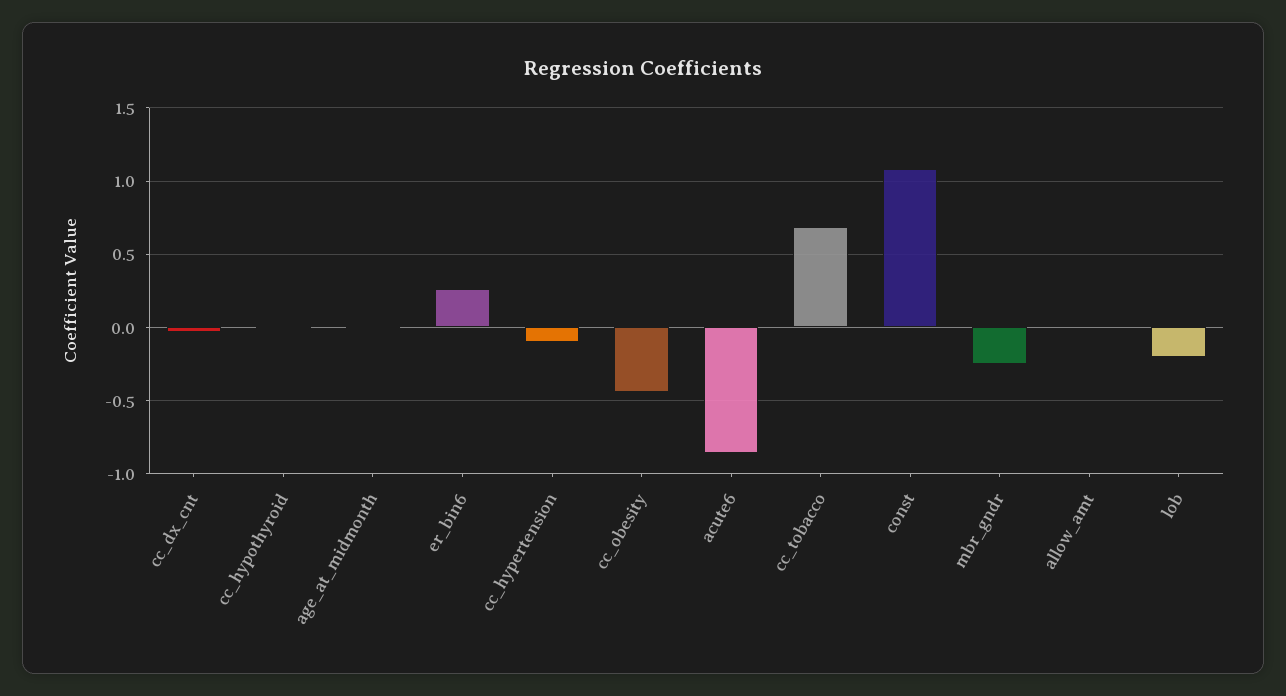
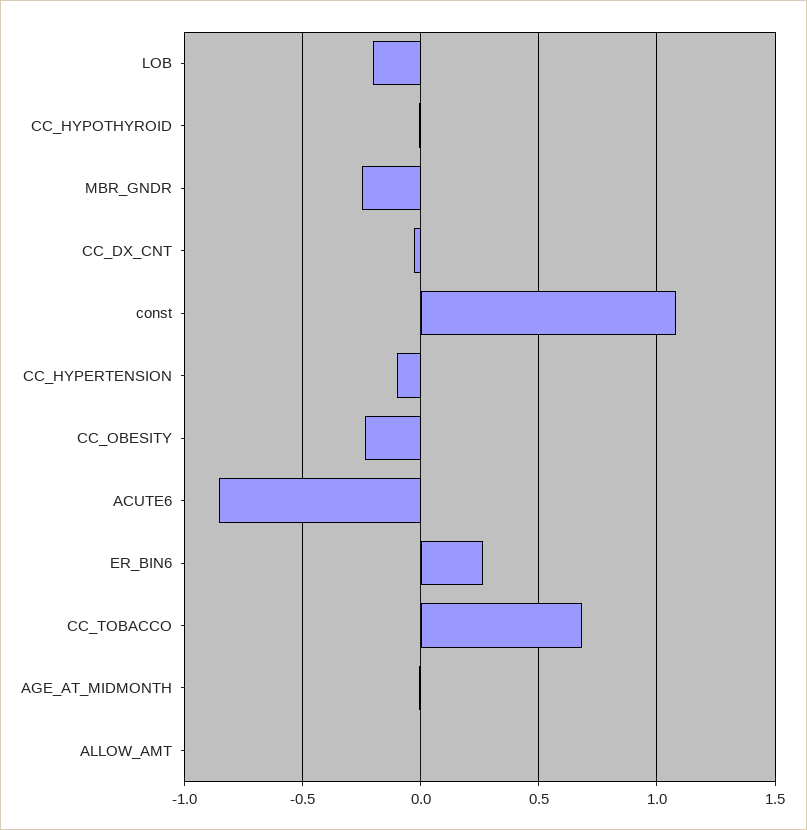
cc_obesity: -0.45 -> -0.25

